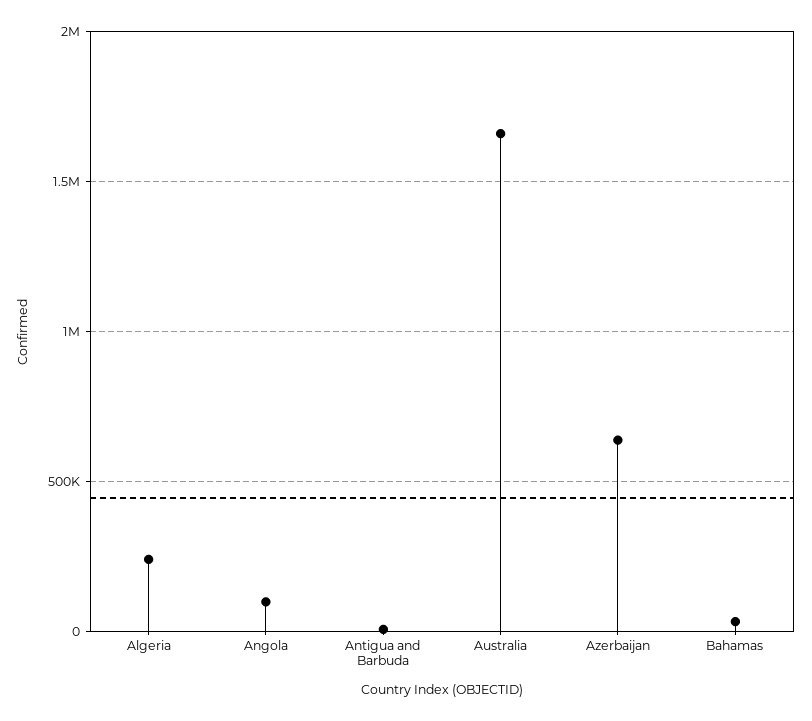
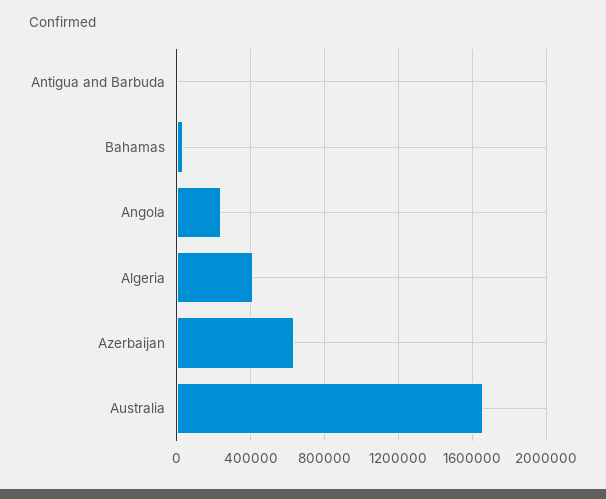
Algeria: 250000 -> 400000
Angola: 100000 -> 250000

